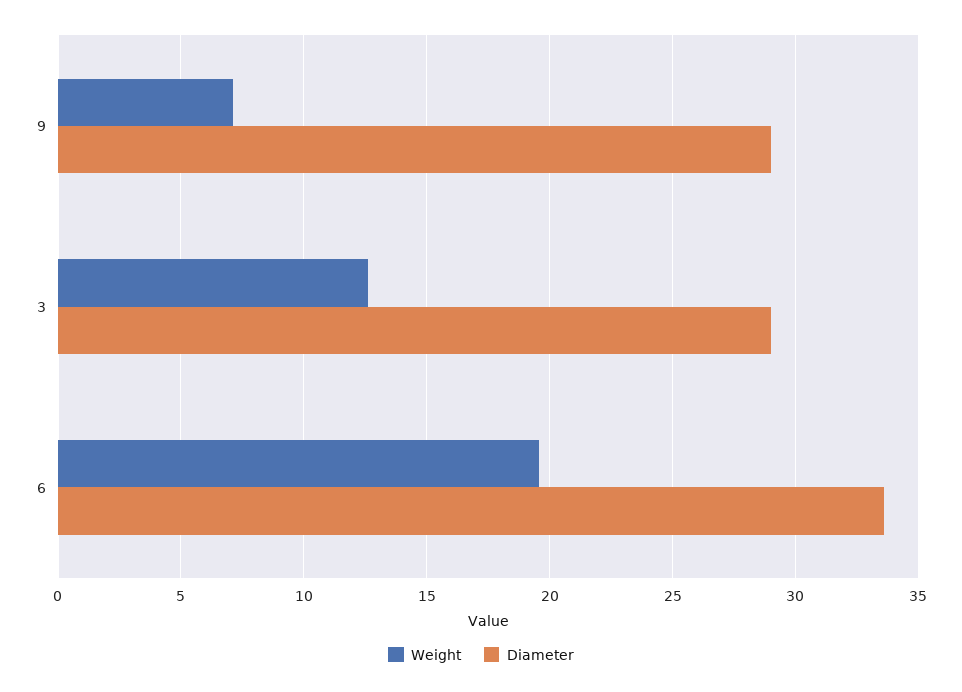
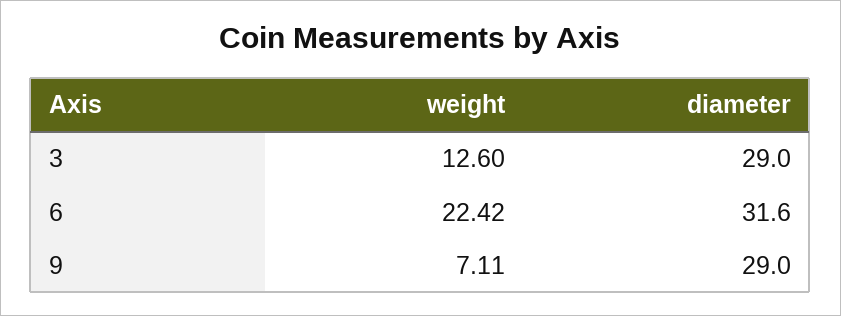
Weight, 6: 19.5 -> 22.42
Diameter, 6: 33.5 -> 31.6

